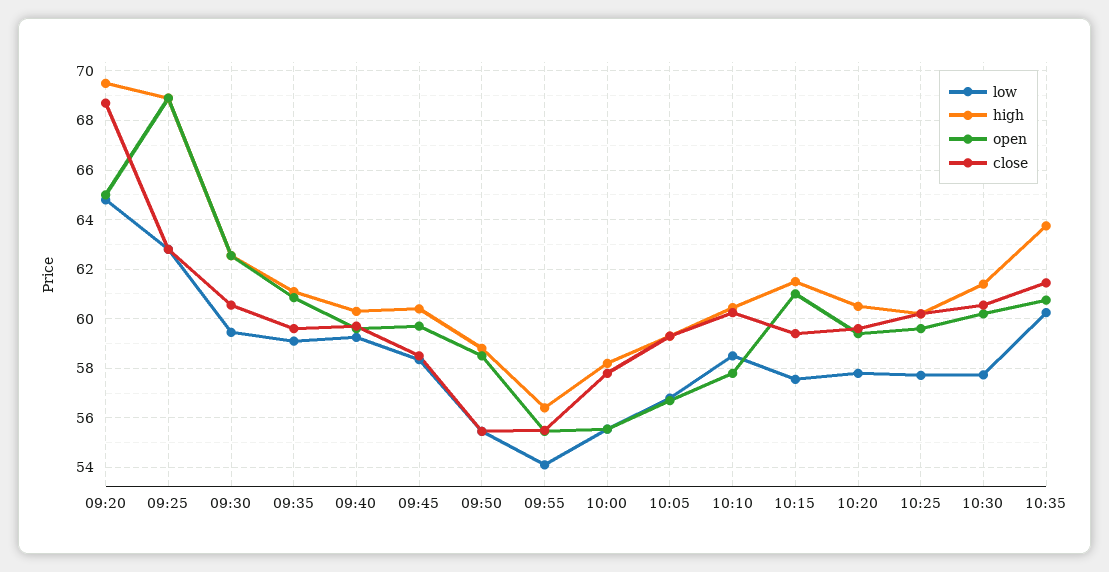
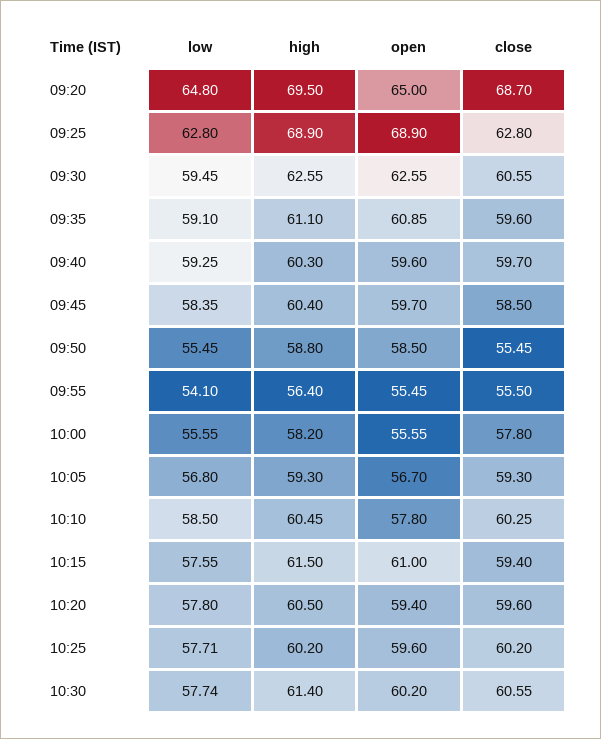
low, 10:35: 60.25 -> none
high, 10:35: 63.75 -> none
open, 10:35: 60.75 -> none
close, 10:35: 61.5 -> none

